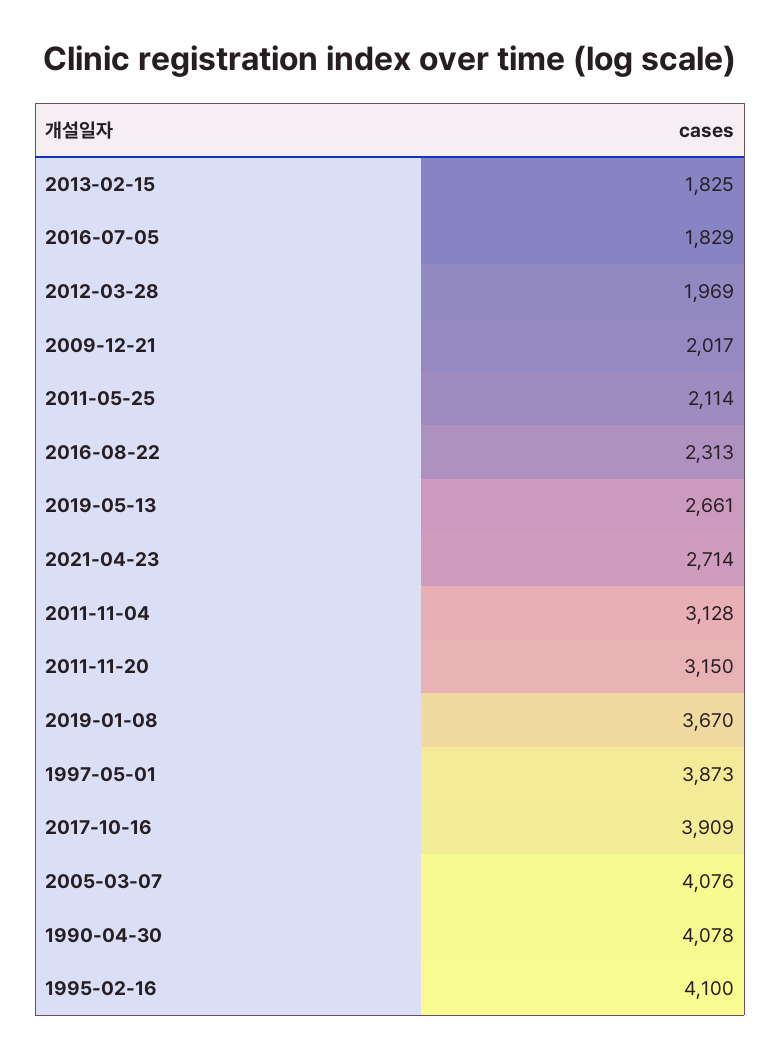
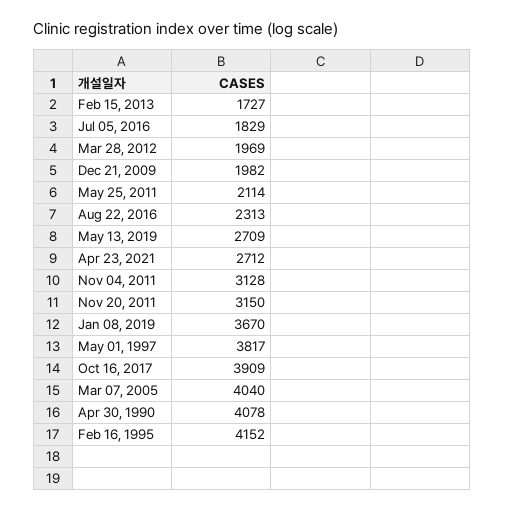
2013-02-15: 1825 -> 1727
2009-12-21: 2017 -> 1982
2019-05-13: 2661 -> 2709
2021-04-23: 2714 -> 2712
1997-05-01: 3873 -> 3817
2005-03-07: 4076 -> 4040
1995-02-16: 4100 -> 4152

